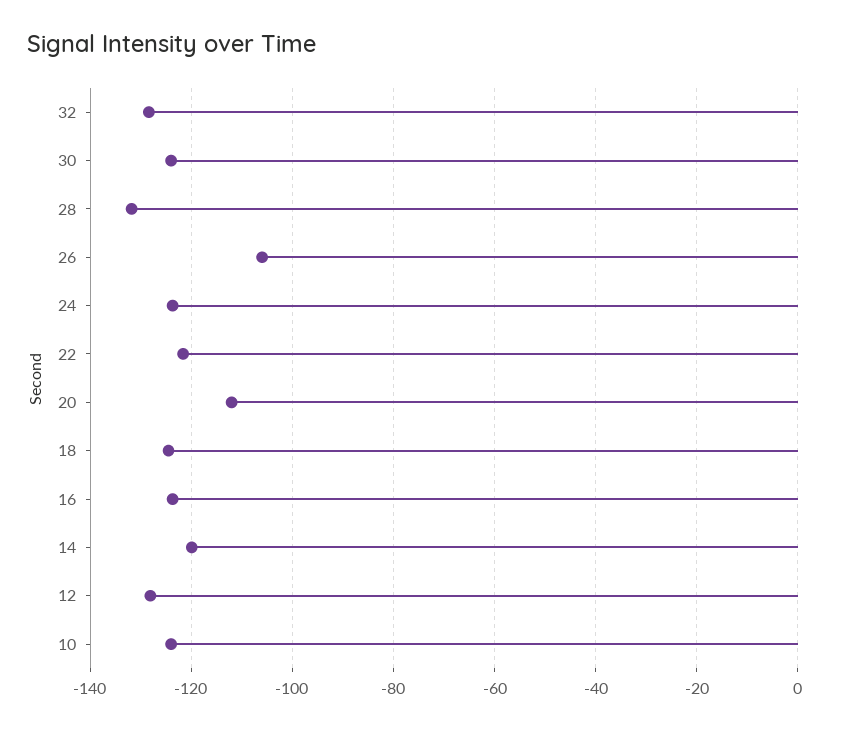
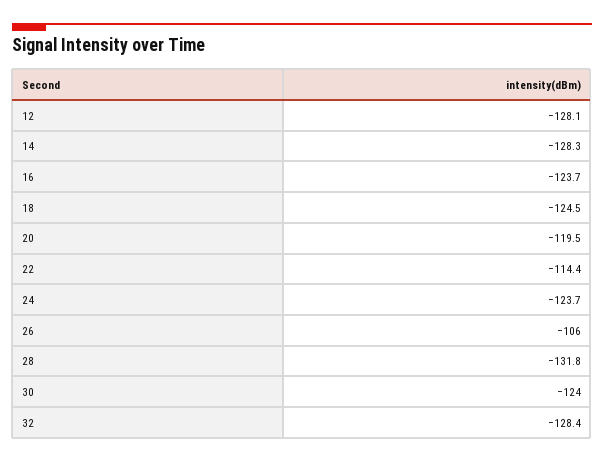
22: -122 -> -114.4
20: -112 -> -119.5
14: -120 -> -128.3
10: -124 -> none

